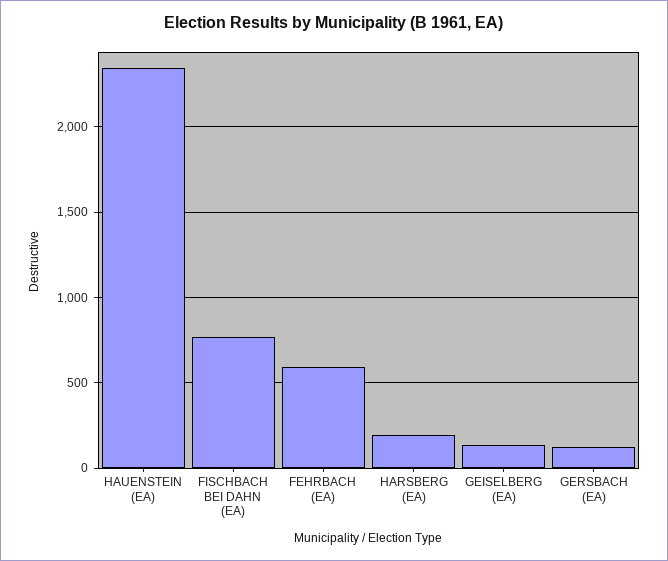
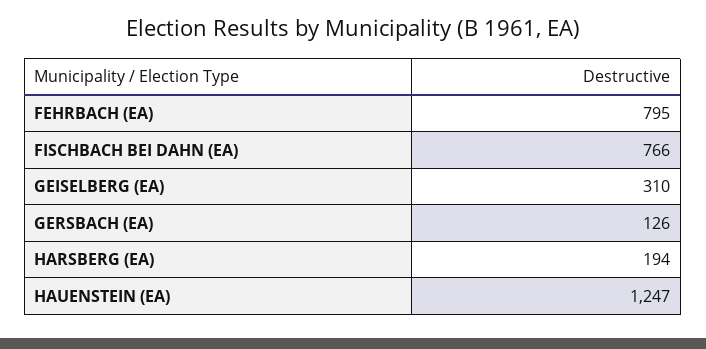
HAUENSTEIN (EA): 2350 -> 1247
FEHRBACH (EA): 600 -> 795
GEISELBERG (EA): 150 -> 310

